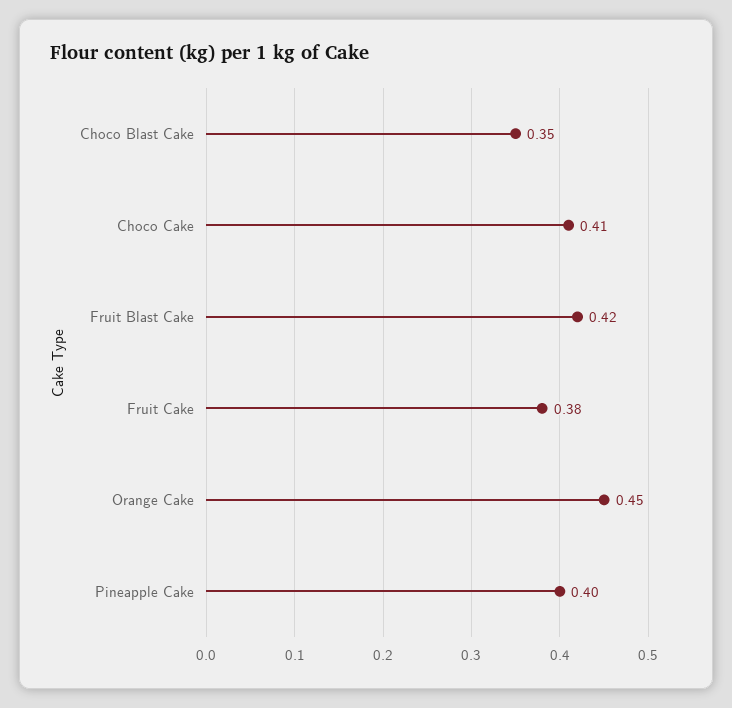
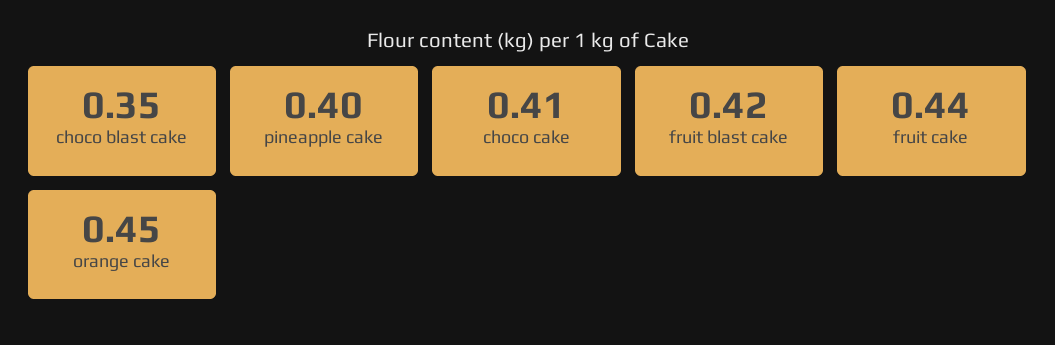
Fruit Cake: 0.38 -> 0.44

